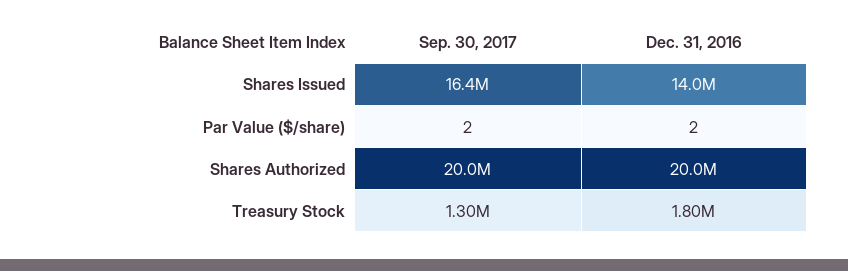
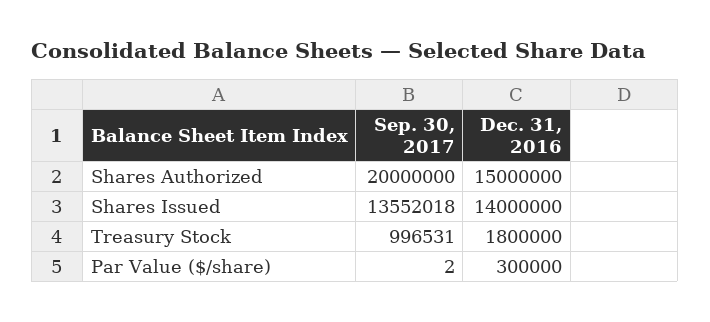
Sep. 30, 2017, Shares Issued: 16400000 -> 13552018
Dec. 31, 2016, Par Value ($/share): 2 -> 300000
Dec. 31, 2016, Shares Authorized: 20000000 -> 15000000
Sep. 30, 2017, Treasury Stock: 1300000 -> 996531

